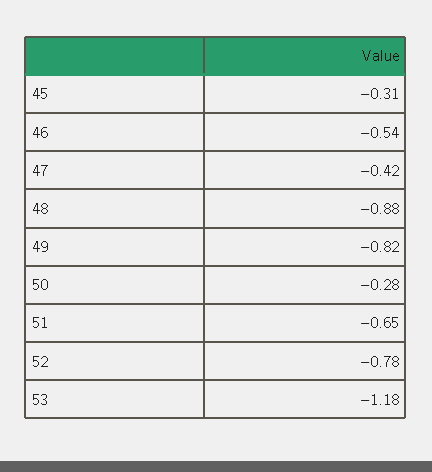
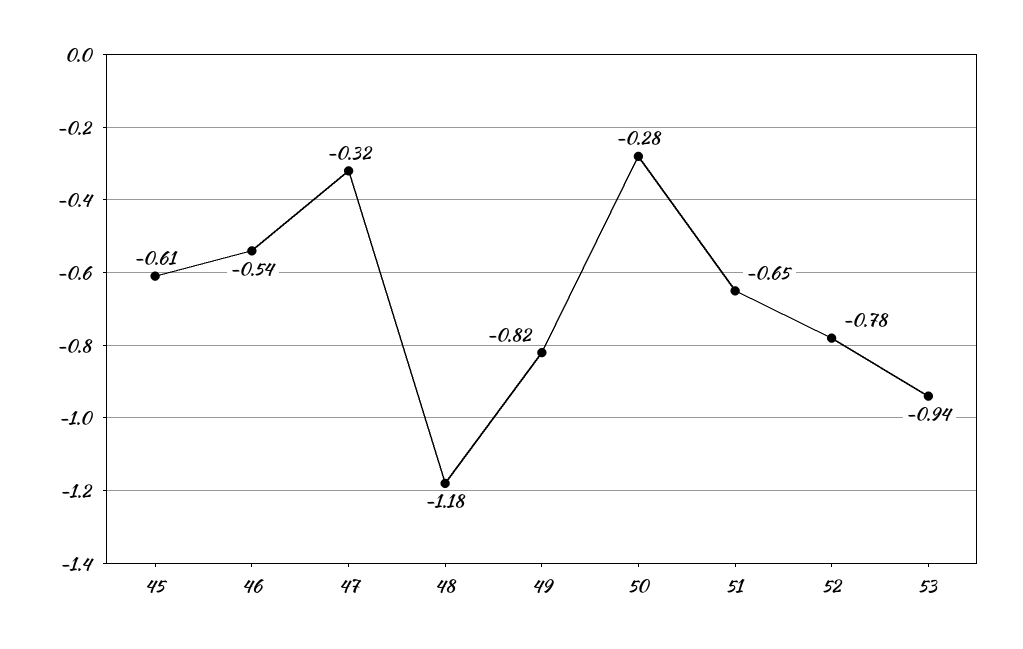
45: -0.31 -> -0.61
47: -0.42 -> -0.32
48: -0.88 -> -1.18
53: -1.18 -> -0.94

